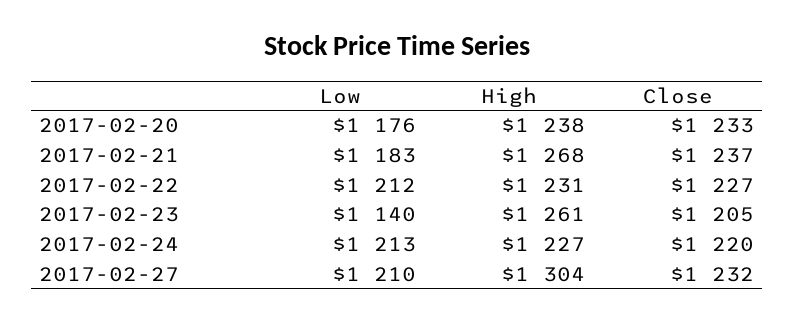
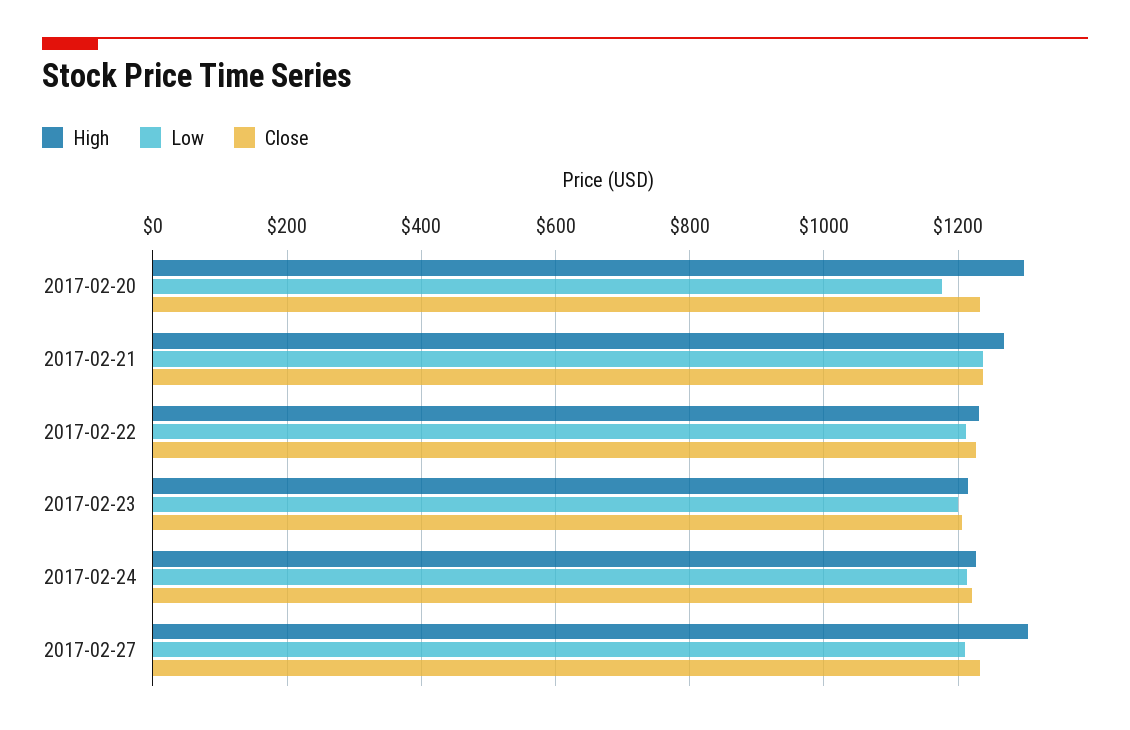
High, 2017-02-20: 1238 -> 1300
Low, 2017-02-21: 1183 -> 1240
Low, 2017-02-23: 1140 -> 1200
High, 2017-02-23: 1261 -> 1220

